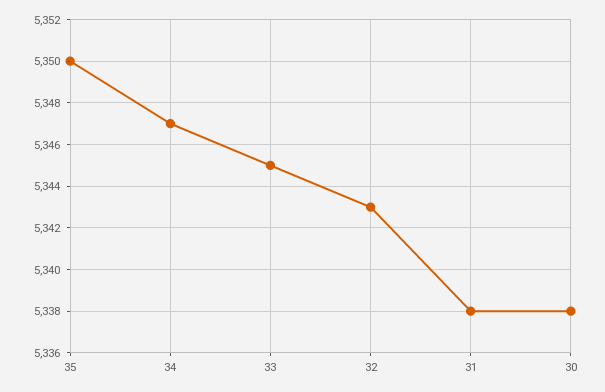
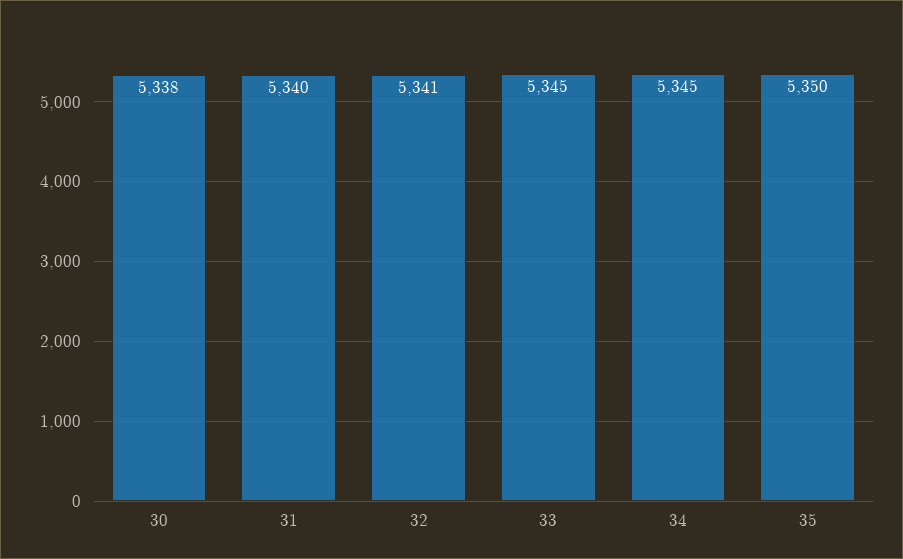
34: 5347 -> 5345
32: 5343 -> 5341
31: 5338 -> 5340

